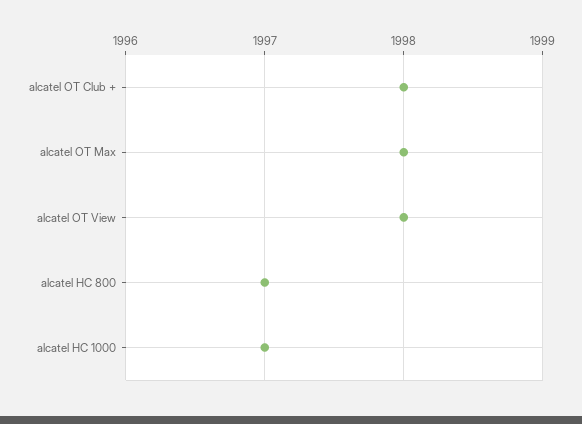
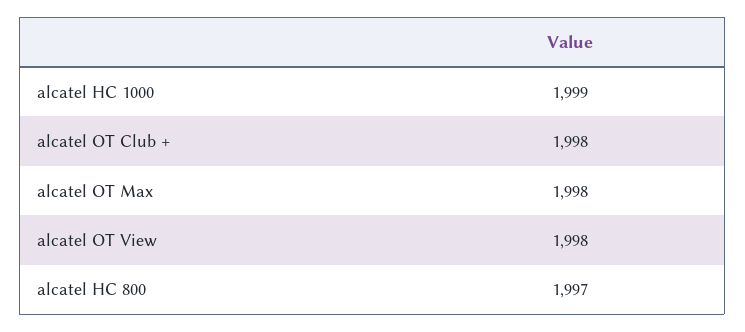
alcatel HC 1000: 1997 -> 1999

